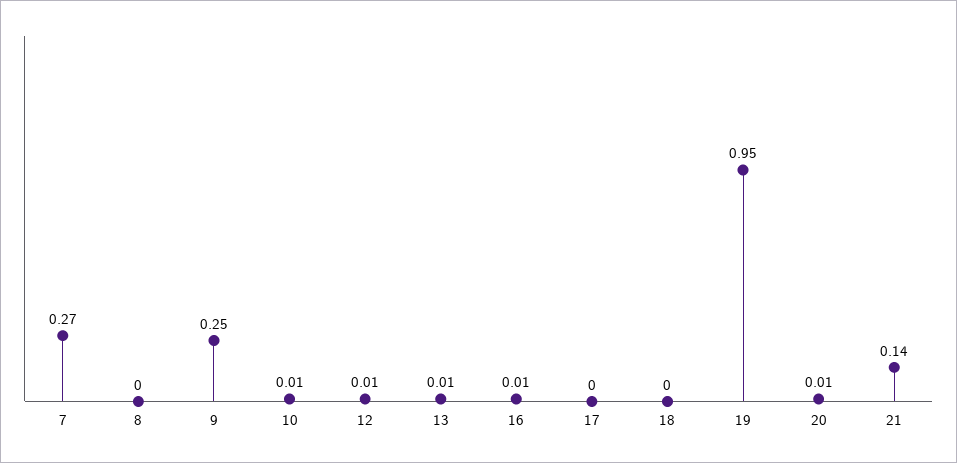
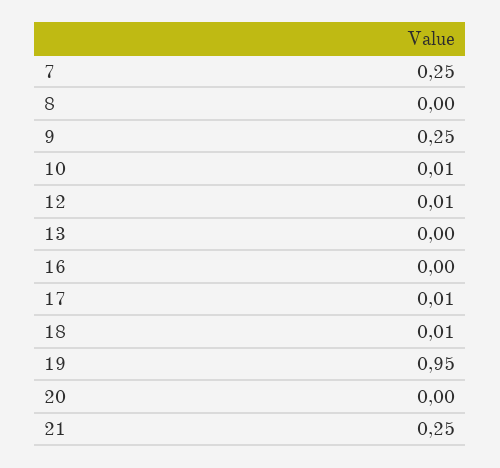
7: 0.27 -> 0.25
13: 0.01 -> 0
16: 0.01 -> 0
17: 0 -> 0.01
18: 0 -> 0.01
20: 0.01 -> 0
21: 0.14 -> 0.25

